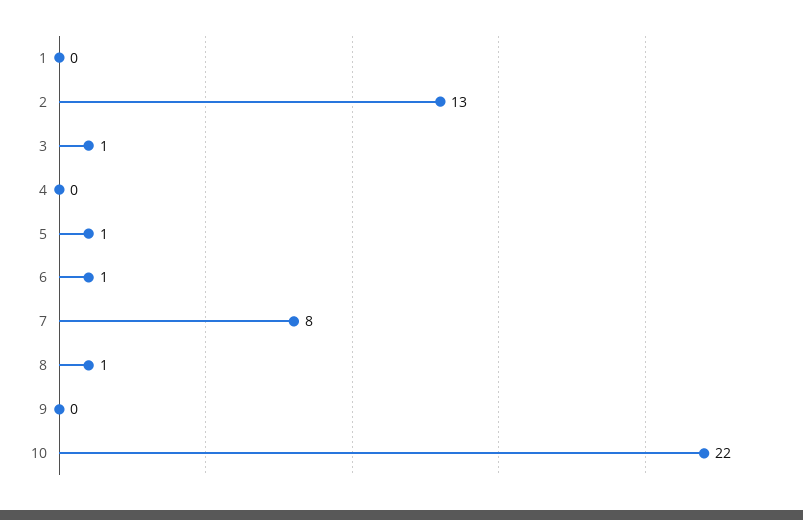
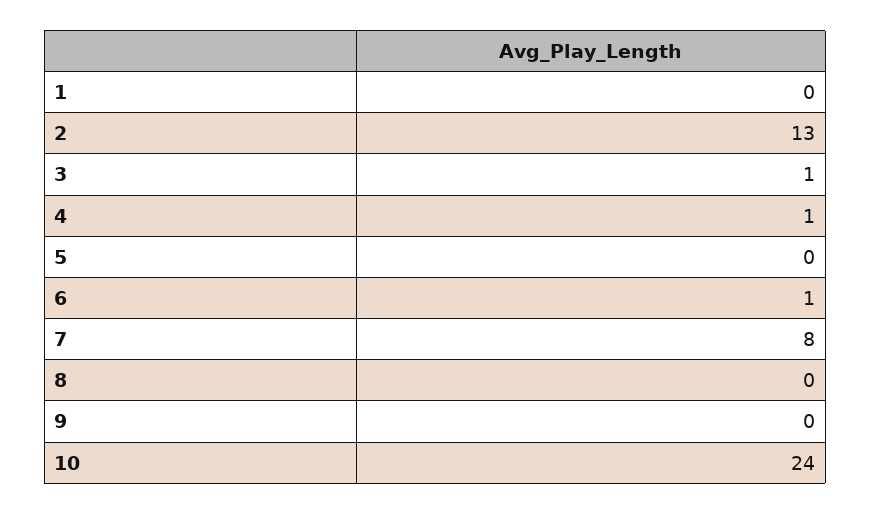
4: 0 -> 1
5: 1 -> 0
8: 1 -> 0
10: 22 -> 24

